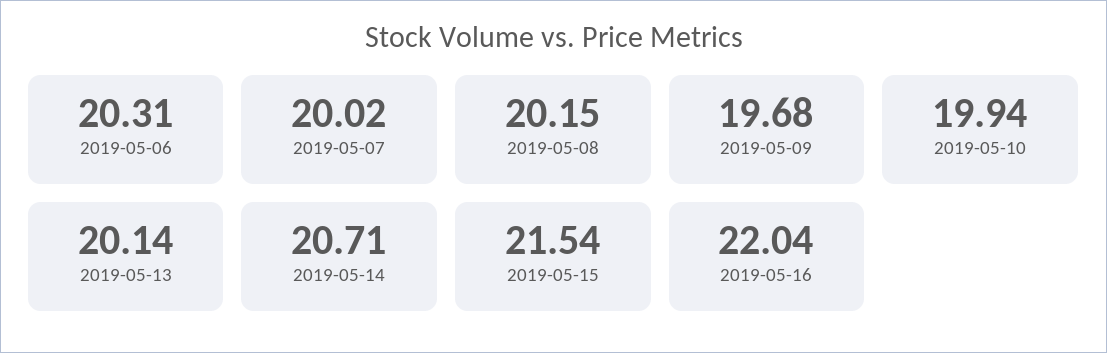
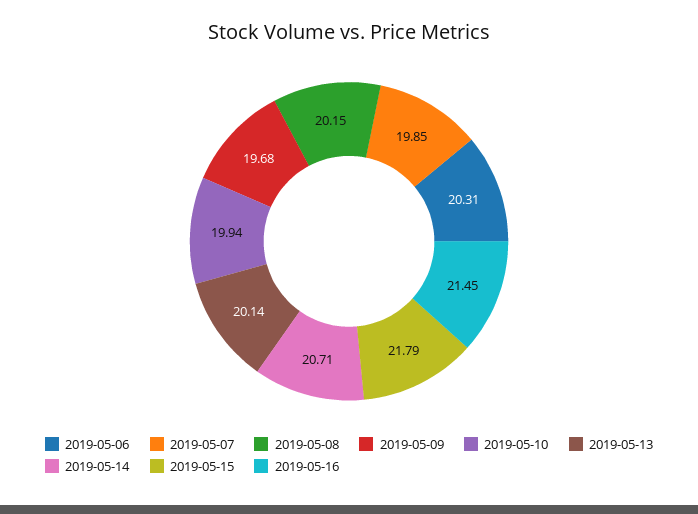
2019-05-07: 20.02 -> 19.85
2019-05-15: 21.54 -> 21.79
2019-05-16: 22.04 -> 21.45

